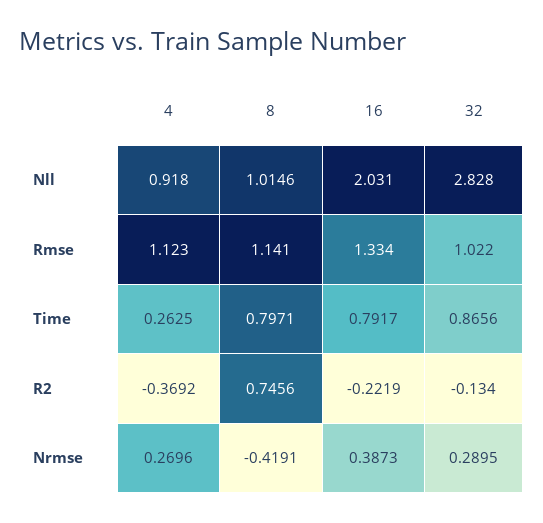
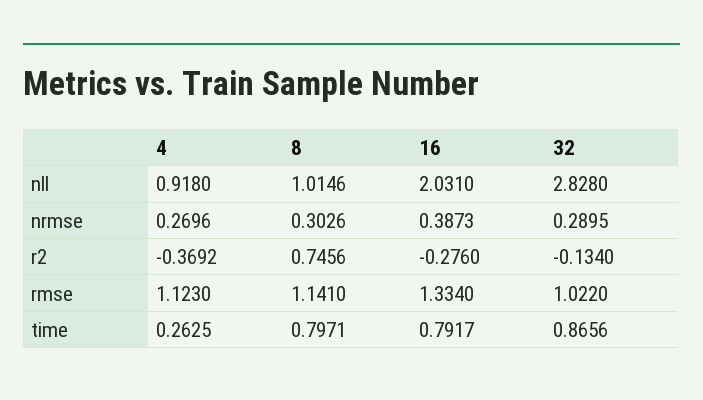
16, R2: -0.2219 -> -0.276
8, Nrmse: -0.4191 -> 0.3026

